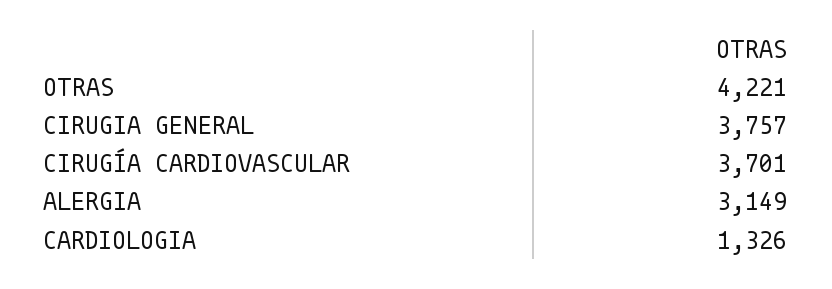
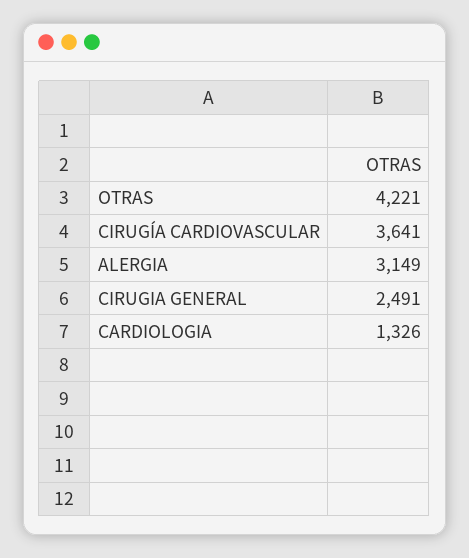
CIRUGIA GENERAL: 3757 -> 2491
CIRUGÍA CARDIOVASCULAR: 3701 -> 3641

